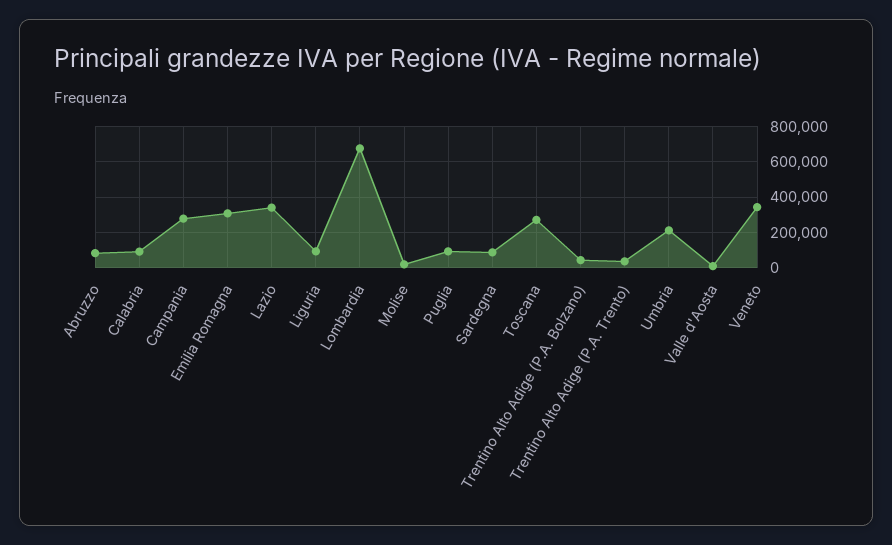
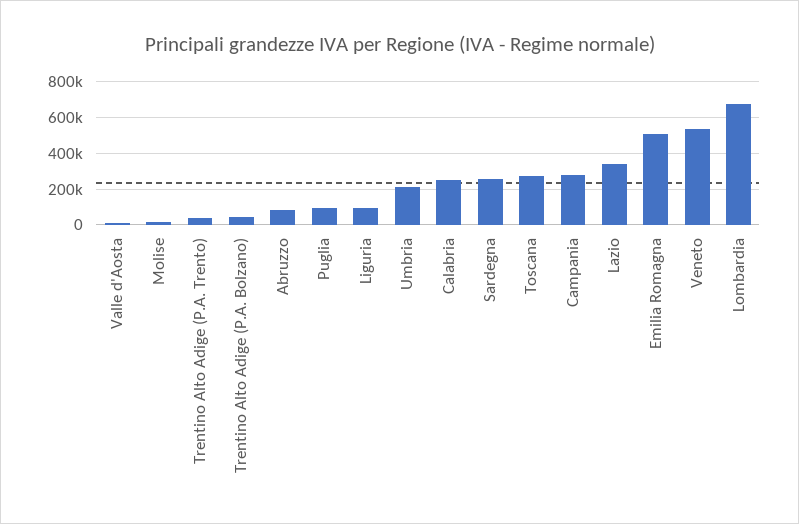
Calabria: 100000 -> 250000
Emilia Romagna: 300000 -> 500000
Sardegna: 100000 -> 250000
Veneto: 350000 -> 550000

